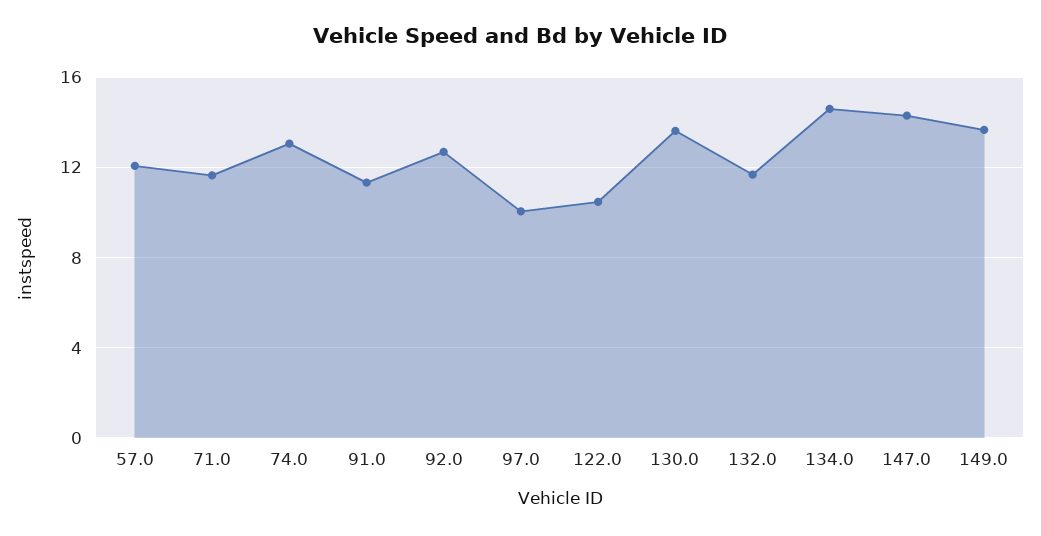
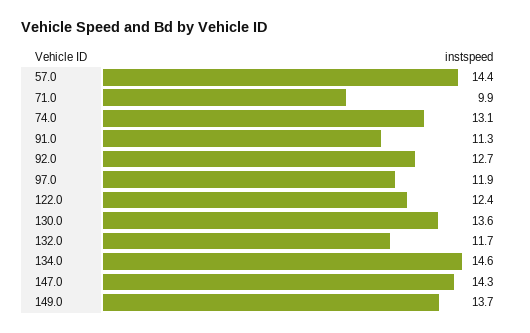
57.0: 12 -> 14.4
71.0: 11.5 -> 9.9
97.0: 10 -> 11.9
122.0: 10.5 -> 12.4

